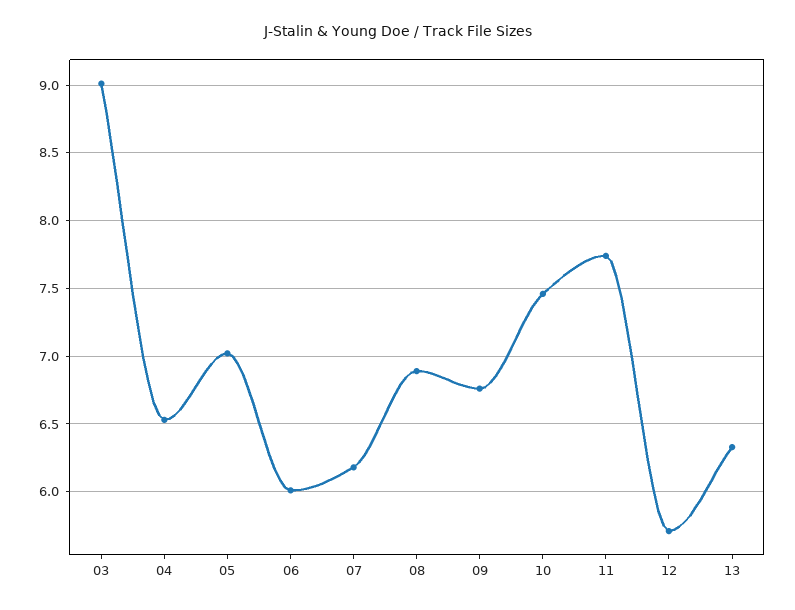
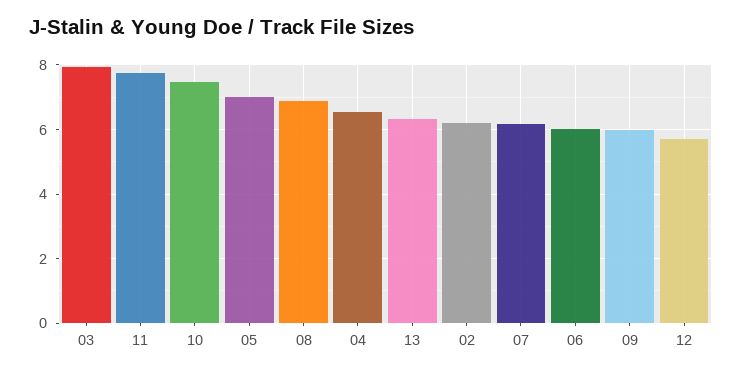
03: 9 -> 8
09: 6.75 -> 6
02: none -> 6.2

